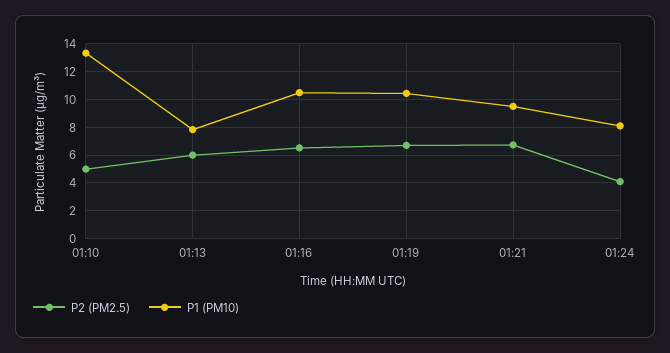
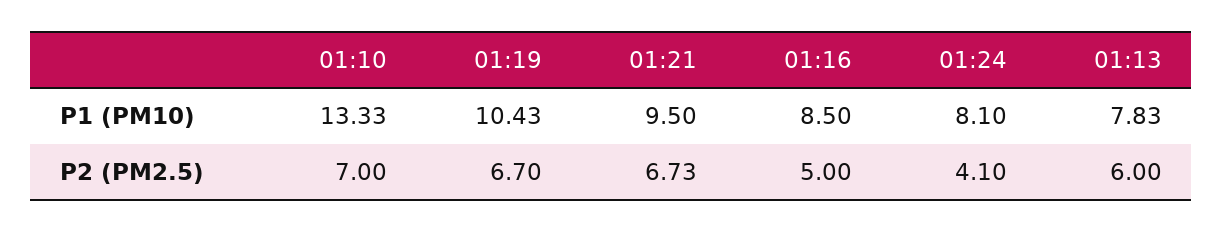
P2 (PM2.5), 01:10: 5 -> 7
P2 (PM2.5), 01:16: 6.5 -> 5
P1 (PM10), 01:16: 10.5 -> 8.5

